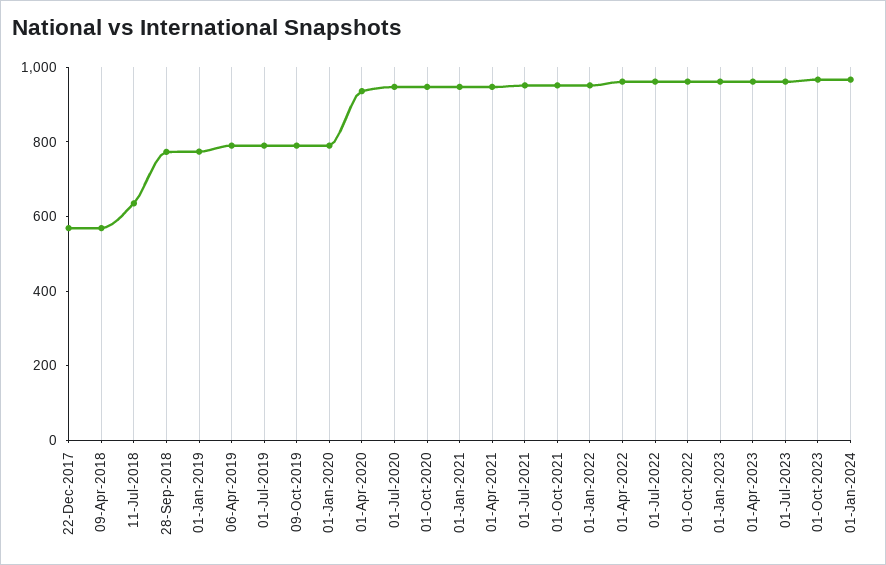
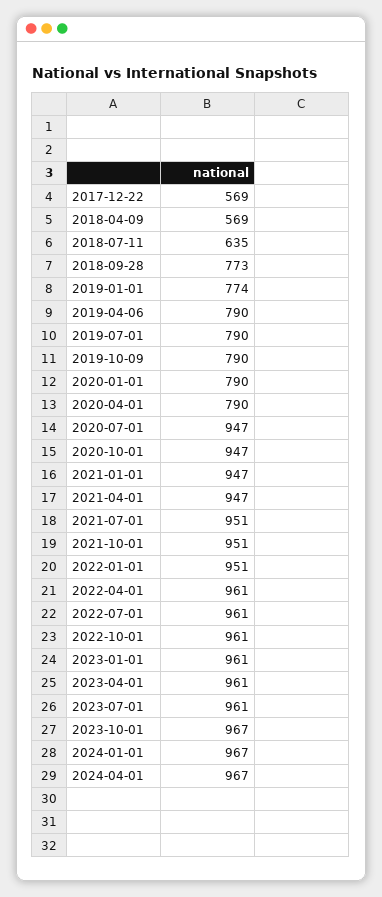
01-Apr-2020: 950 -> 790
2024-04-01: none -> 967

